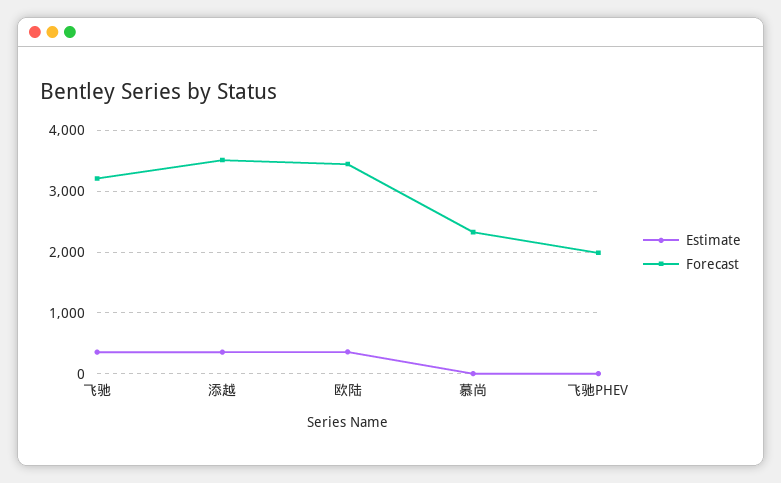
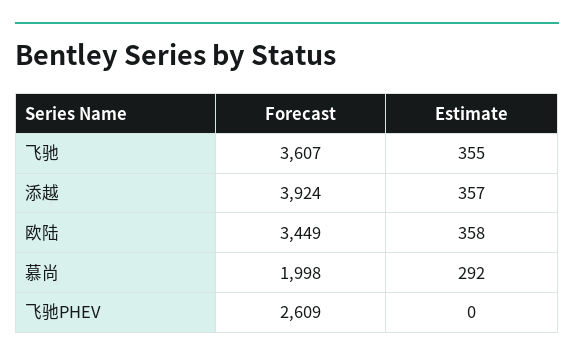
Forecast, 飞驰: 3200 -> 3607
Forecast, 添越: 3500 -> 3924
Estimate, 慕尚: 0 -> 292
Forecast, 慕尚: 2300 -> 1998
Forecast, 飞驰PHEV: 2000 -> 2609

